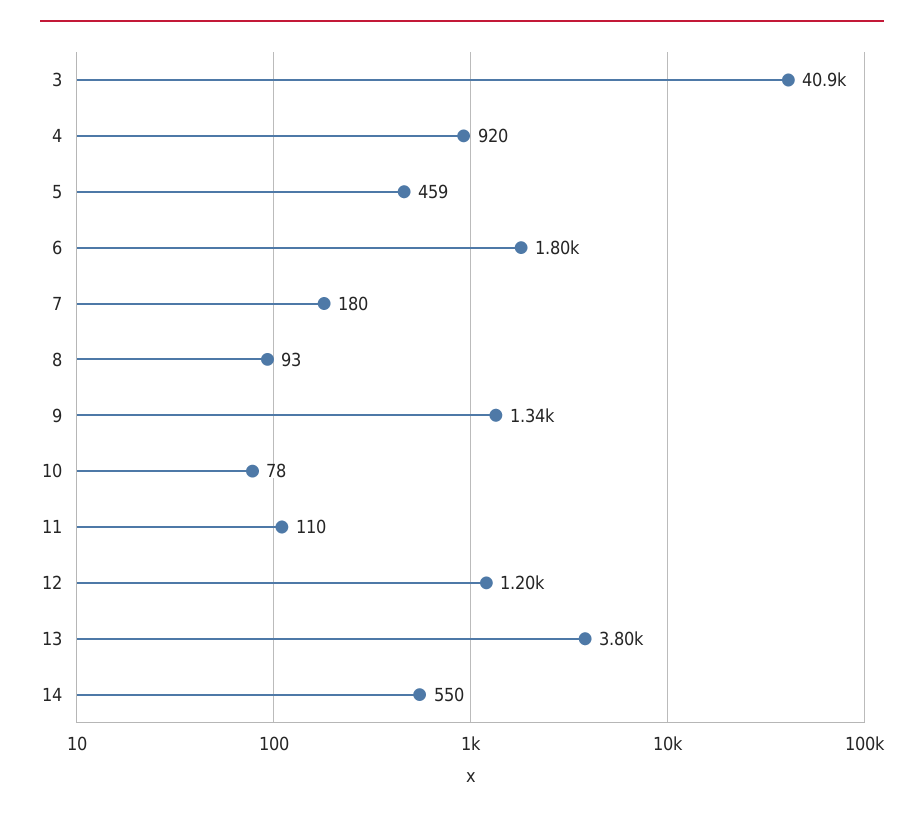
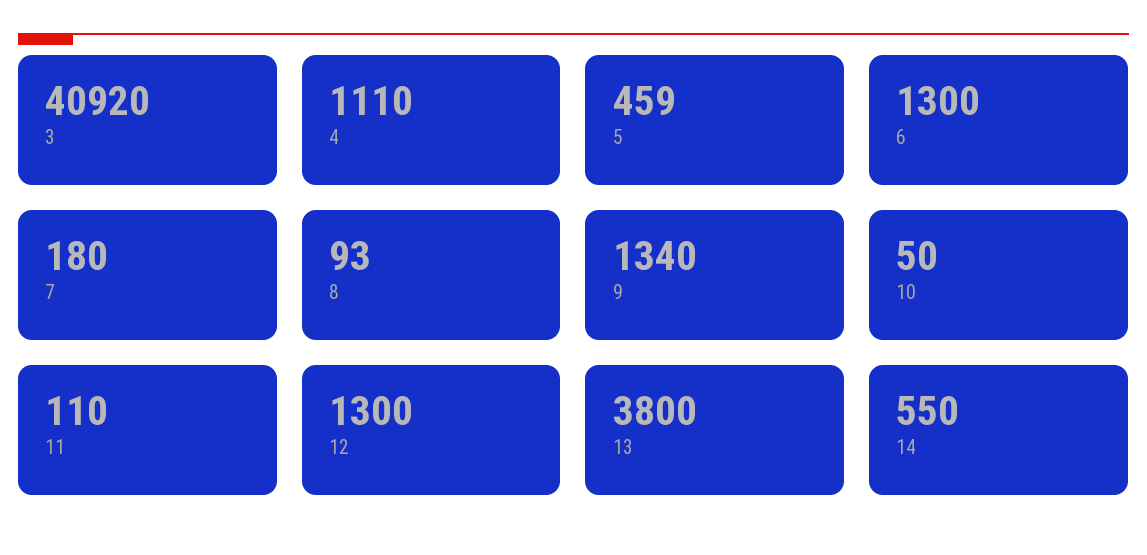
4: 920 -> 1110
6: 1800 -> 1300
10: 78 -> 50
12: 1200 -> 1300

